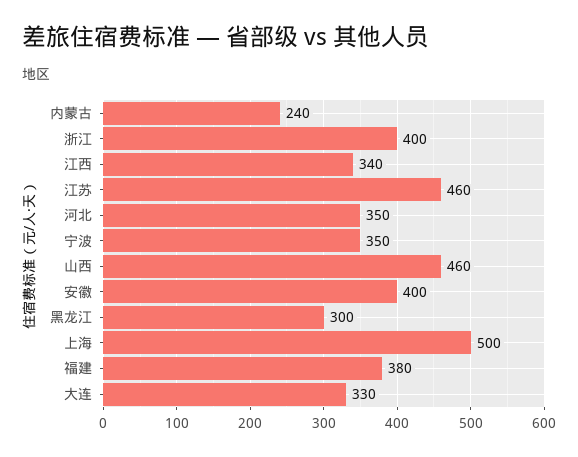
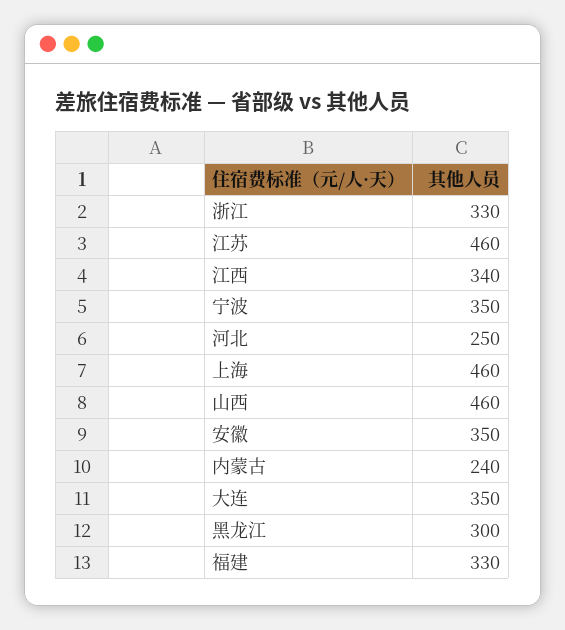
浙江: 400 -> 330
河北: 350 -> 250
安徽: 400 -> 350
上海: 500 -> 460
福建: 380 -> 330
大连: 330 -> 350

